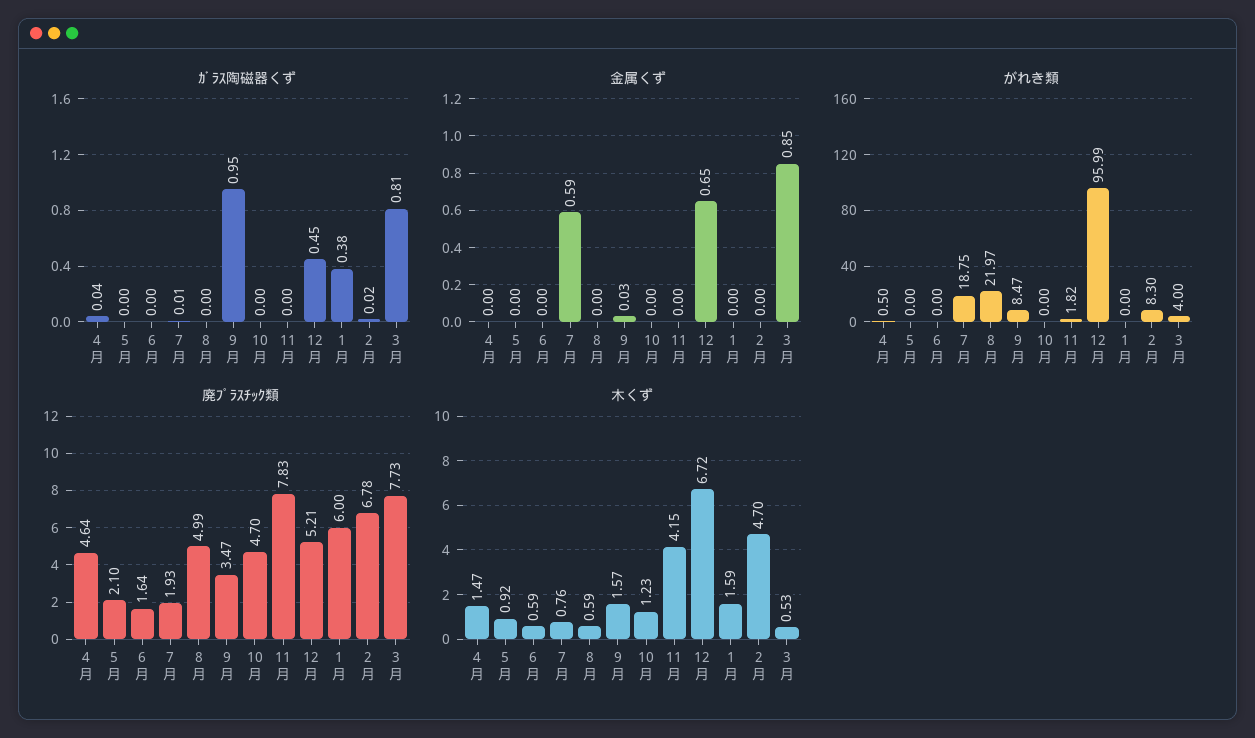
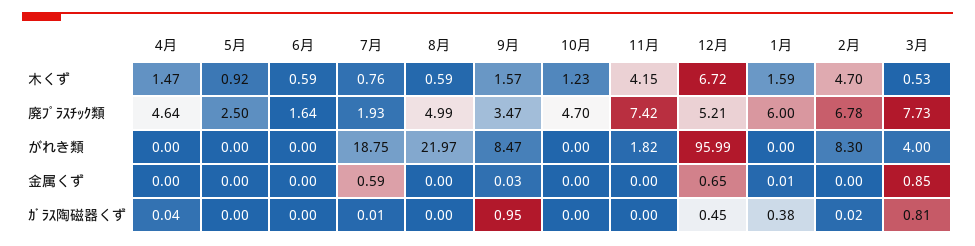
金属くず, 1月: 0 -> 0.01
がれき類, 4月: 0.5 -> 0
廃ﾌﾟﾗｽﾁｯｸ類, 5月: 2.1 -> 2.5
廃ﾌﾟﾗｽﾁｯｸ類, 11月: 7.83 -> 7.42

